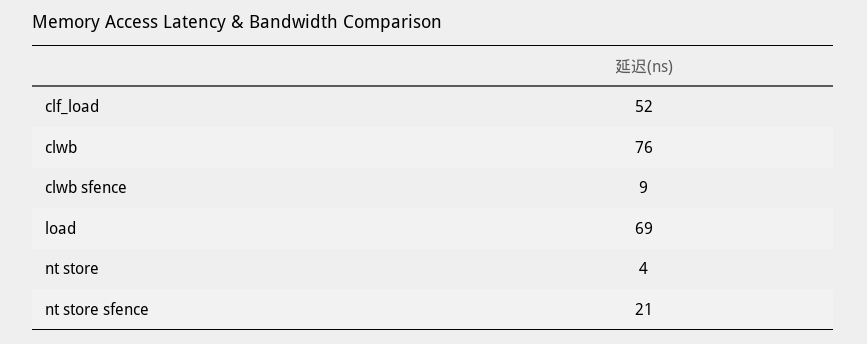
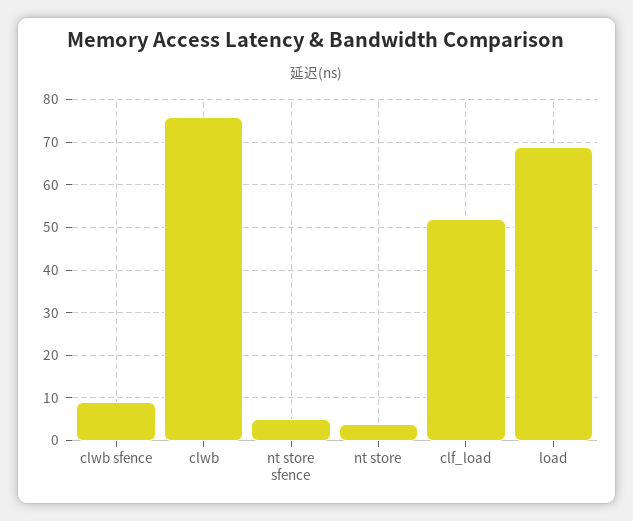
nt store sfence: 21 -> 5

